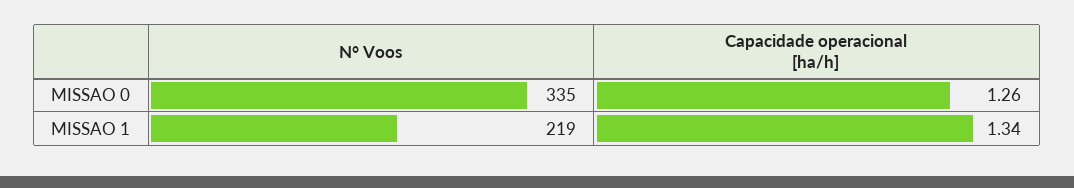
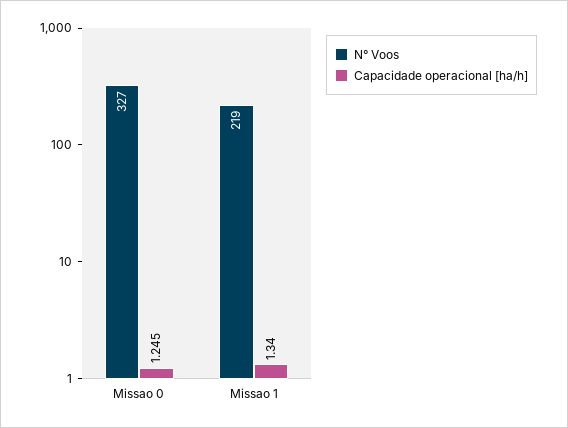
N° Voos, MISSAO 0: 335 -> 327
Capacidade operacional [ha/h], MISSAO 0: 1.26 -> 1.245

